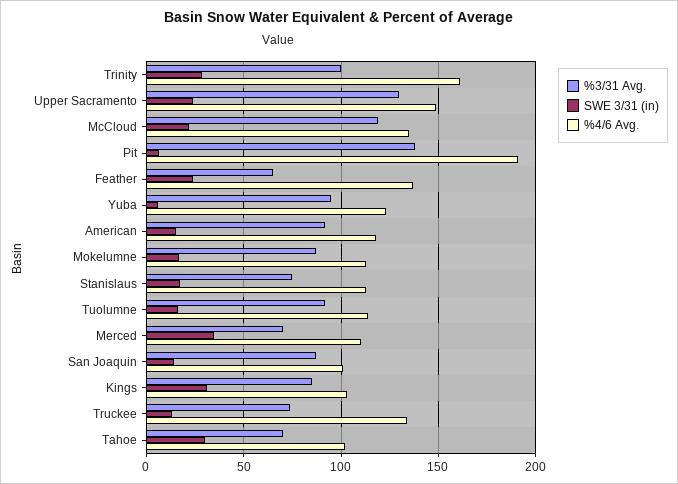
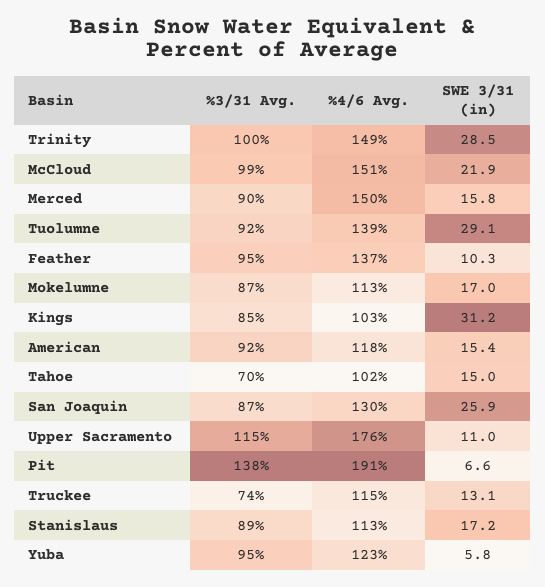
%4/6 Avg., Trinity: 160 -> 149
%3/31 Avg., Upper Sacramento: 130 -> 115
SWE 3/31 (in), Upper Sacramento: 25 -> 11
%4/6 Avg., Upper Sacramento: 150 -> 176
%3/31 Avg., McCloud: 120 -> 99
%4/6 Avg., McCloud: 135 -> 151
%3/31 Avg., Feather: 65 -> 95
SWE 3/31 (in), Feather: 25 -> 10.3
%3/31 Avg., Stanislaus: 75 -> 89
SWE 3/31 (in), Tuolumne: 15 -> 29.1
%4/6 Avg., Tuolumne: 115 -> 139
%3/31 Avg., Merced: 70 -> 90
SWE 3/31 (in), Merced: 35 -> 15.8
%4/6 Avg., Merced: 110 -> 150
SWE 3/31 (in), San Joaquin: 15 -> 25.9
%4/6 Avg., San Joaquin: 100 -> 130
%4/6 Avg., Truckee: 135 -> 115
SWE 3/31 (in), Tahoe: 30 -> 15

